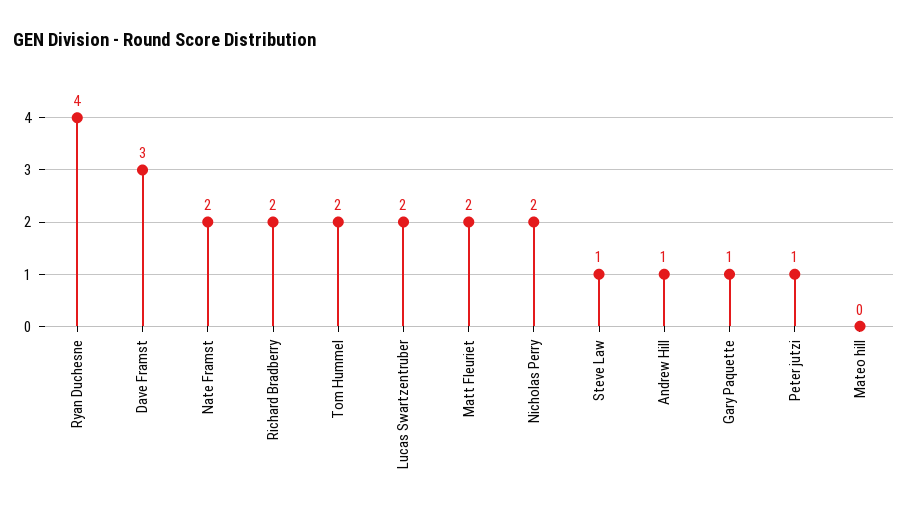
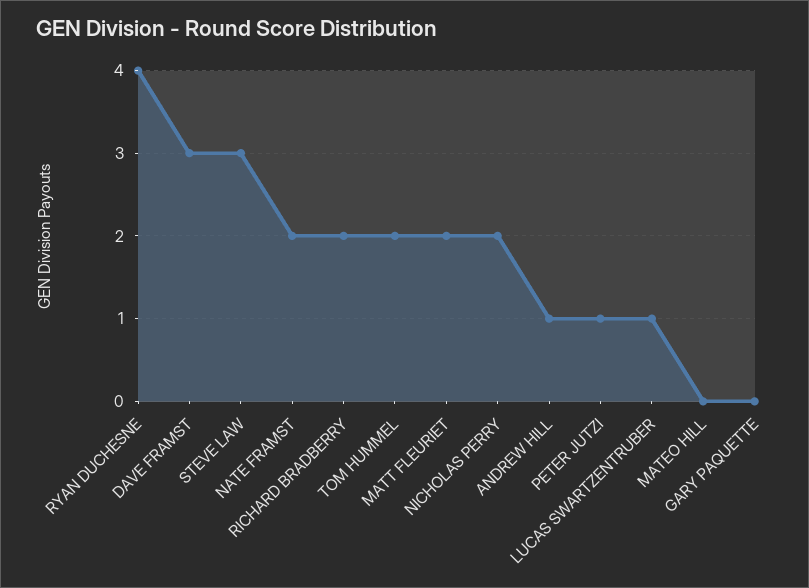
Lucas Swartzentruber: 2 -> 1
Steve Law: 1 -> 3
Gary Paquette: 1 -> 0

